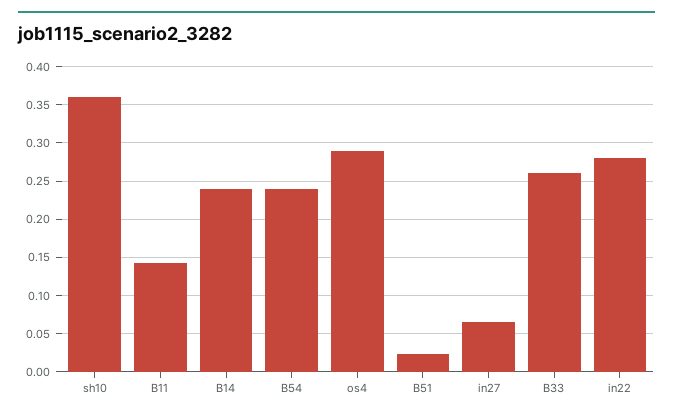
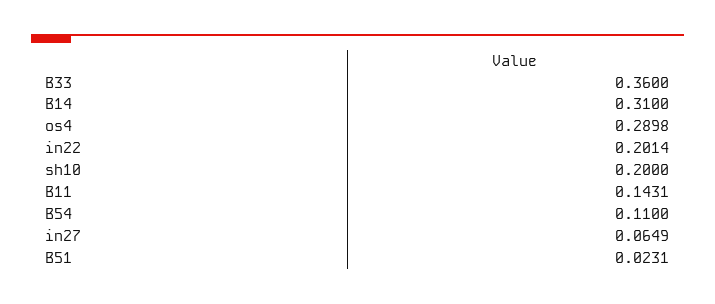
sh10: 0.36 -> 0.2
B14: 0.24 -> 0.31
B54: 0.24 -> 0.11
B33: 0.26 -> 0.36
in22: 0.28 -> 0.2014

